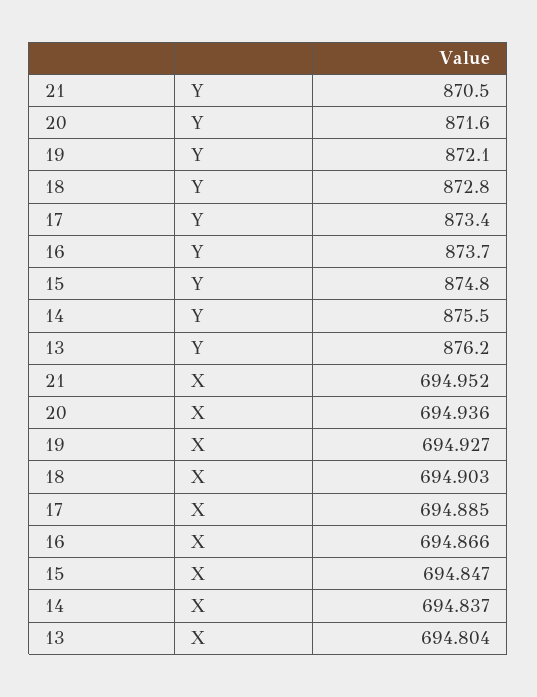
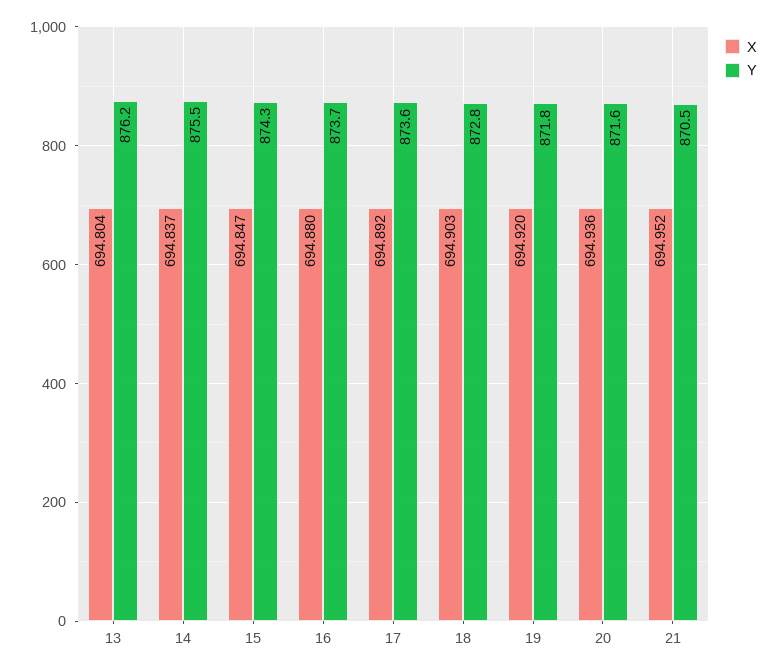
Y, 19: 872.1 -> 871.8
Y, 17: 873.4 -> 873.6
Y, 15: 874.8 -> 874.3
X, 19: 694.927 -> 694.92
X, 17: 694.885 -> 694.892
X, 16: 694.866 -> 694.88

